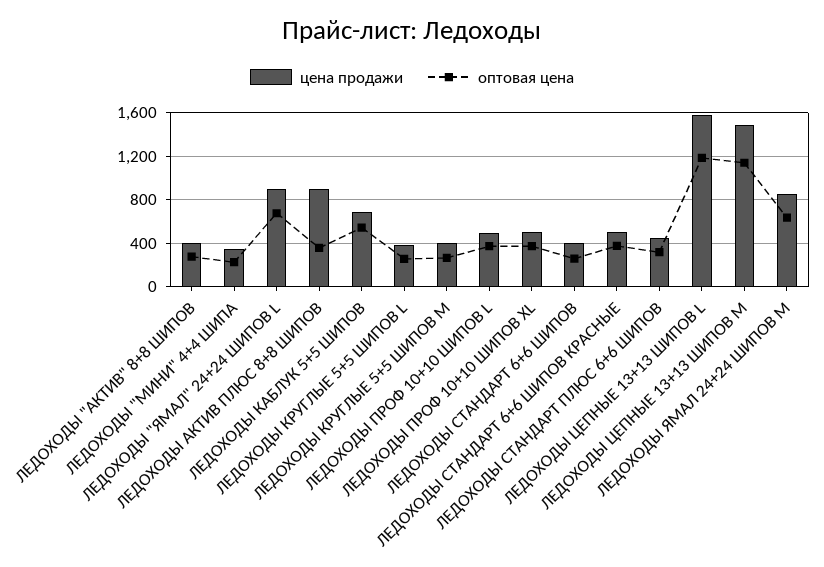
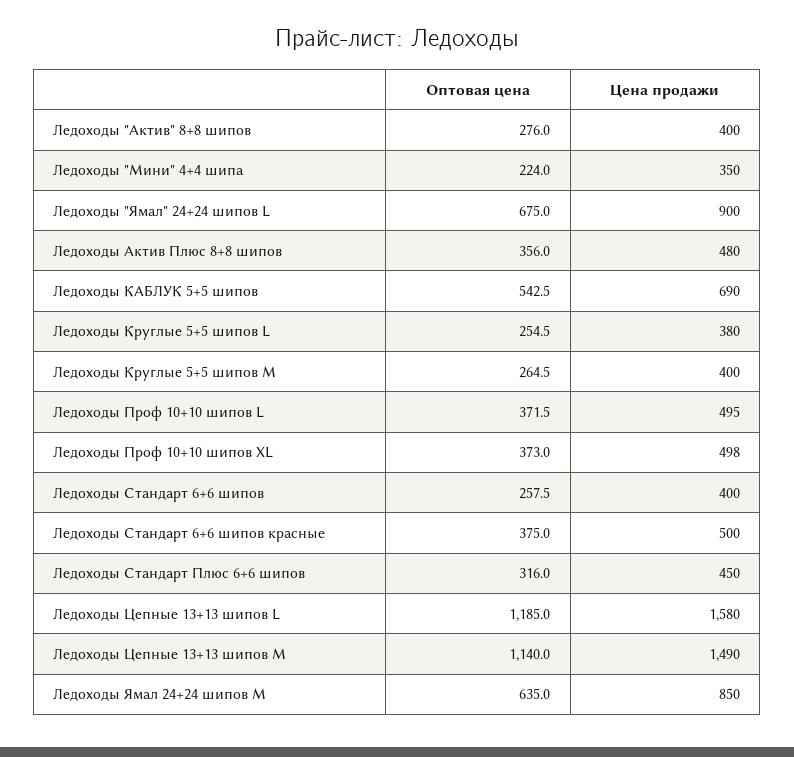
цена продажи, ЛЕДОХОДЫ АКТИВ ПЛЮС 8+8 ШИПОВ: 900 -> 480

